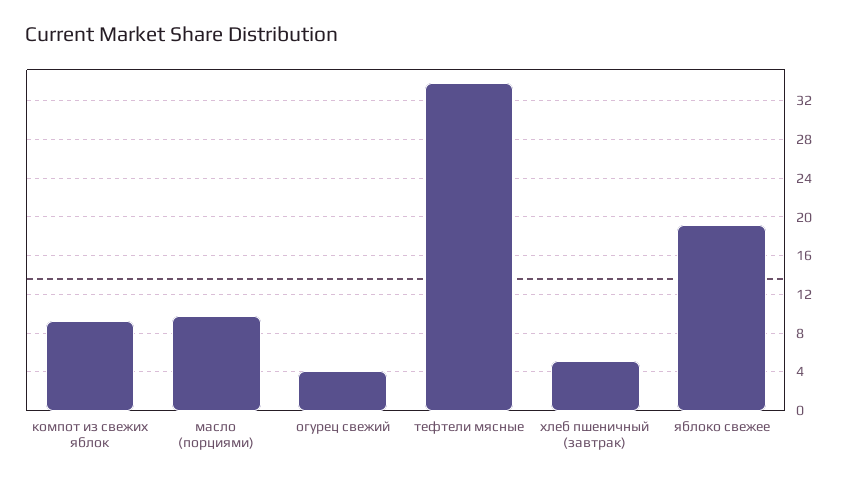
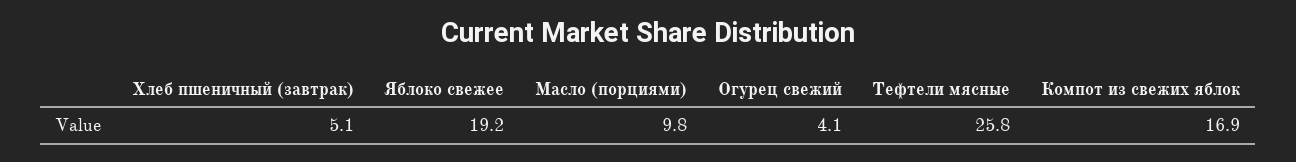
компот из свежих яблок: 9 -> 16.9
тефтели мясные: 34 -> 25.8

